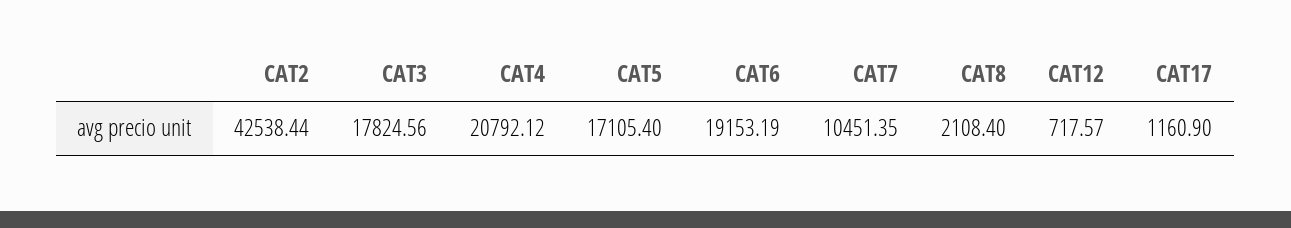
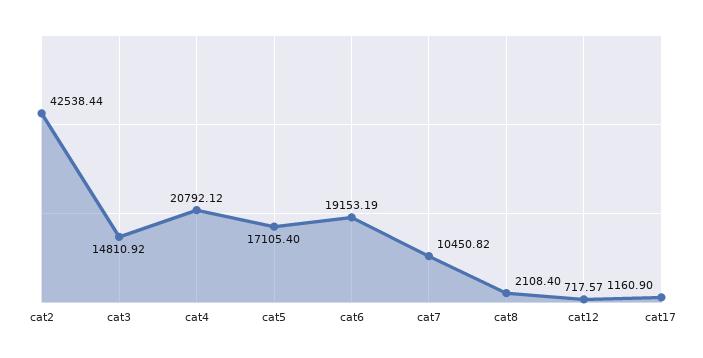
CAT3: 17824.56 -> 14810.92
CAT7: 10451.35 -> 10450.82

